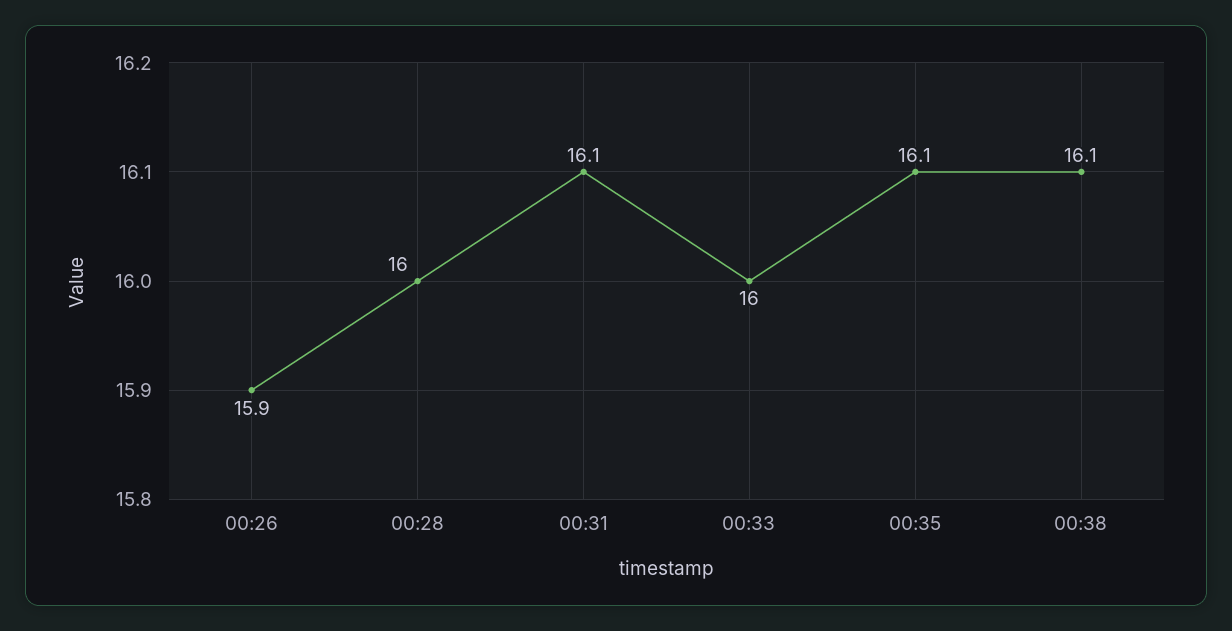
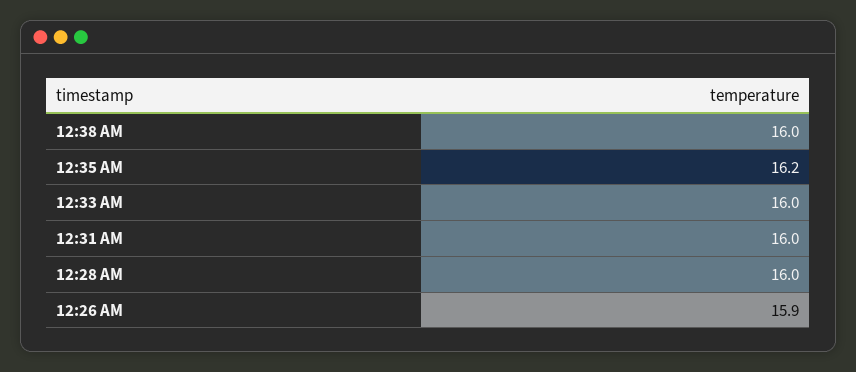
00:31: 16.1 -> 16
00:35: 16.1 -> 16.2
00:38: 16.1 -> 16

